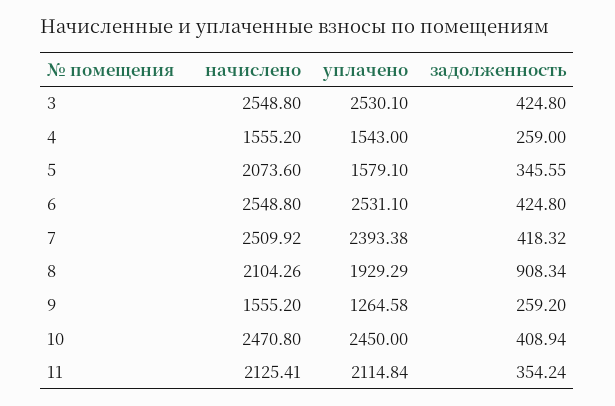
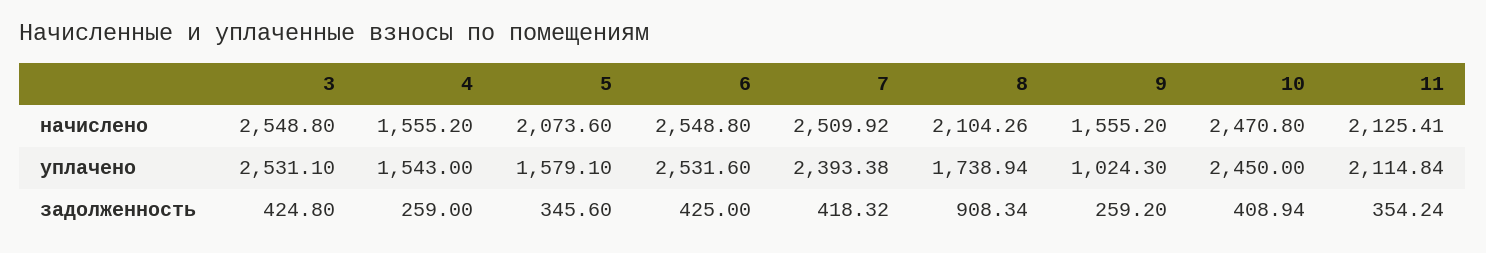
уплачено, 3: 2530.1 -> 2531.1
задолженность, 5: 345.55 -> 345.6
уплачено, 6: 2531.1 -> 2531.6
задолженность, 6: 424.8 -> 425
уплачено, 8: 1929.29 -> 1738.94
уплачено, 9: 1264.58 -> 1024.3

